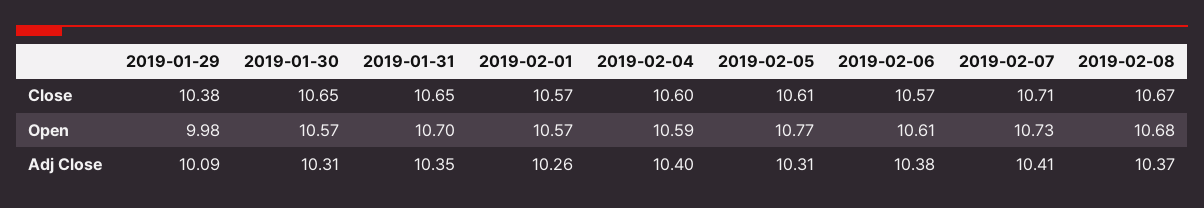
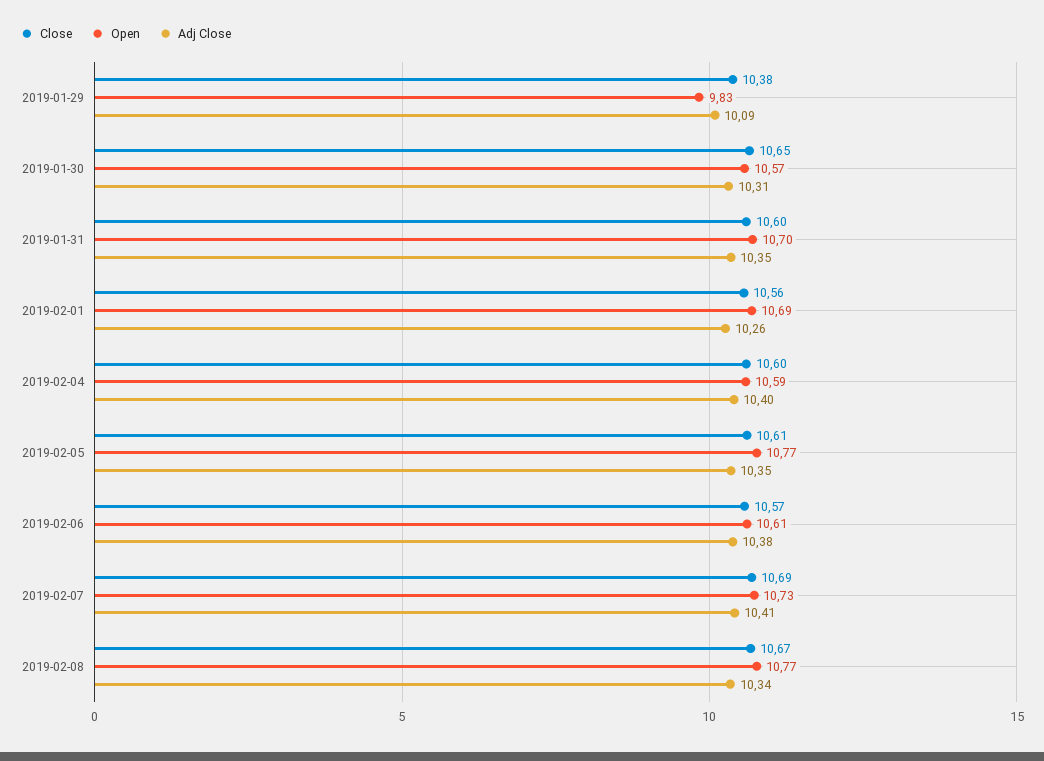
Close, 2019-01-31: 10.65 -> 10.6
Close, 2019-02-01: 10.57 -> 10.56
Close, 2019-02-07: 10.71 -> 10.69
Open, 2019-01-29: 9.98 -> 9.83
Open, 2019-02-01: 10.57 -> 10.69
Open, 2019-02-08: 10.68 -> 10.77
Adj Close, 2019-02-05: 10.31 -> 10.35
Adj Close, 2019-02-08: 10.37 -> 10.34

